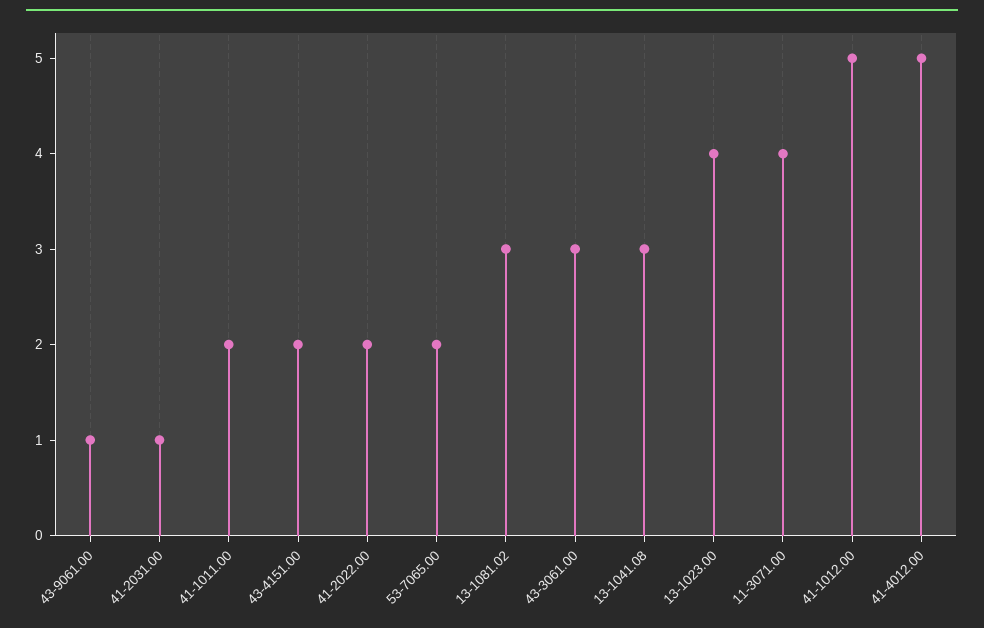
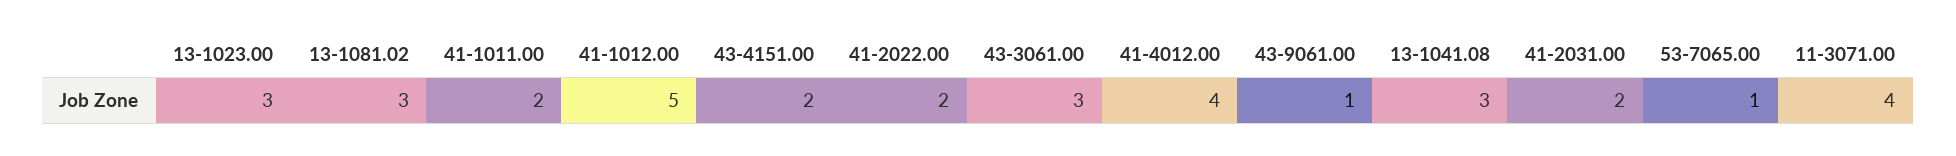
41-2031.00: 1 -> 2
53-7065.00: 2 -> 1
13-1023.00: 4 -> 3
41-4012.00: 5 -> 4

